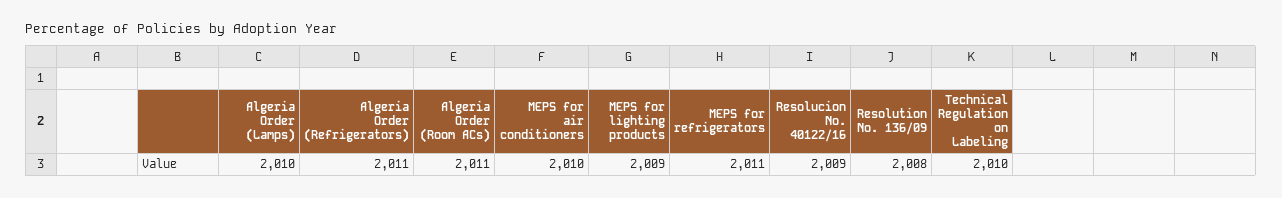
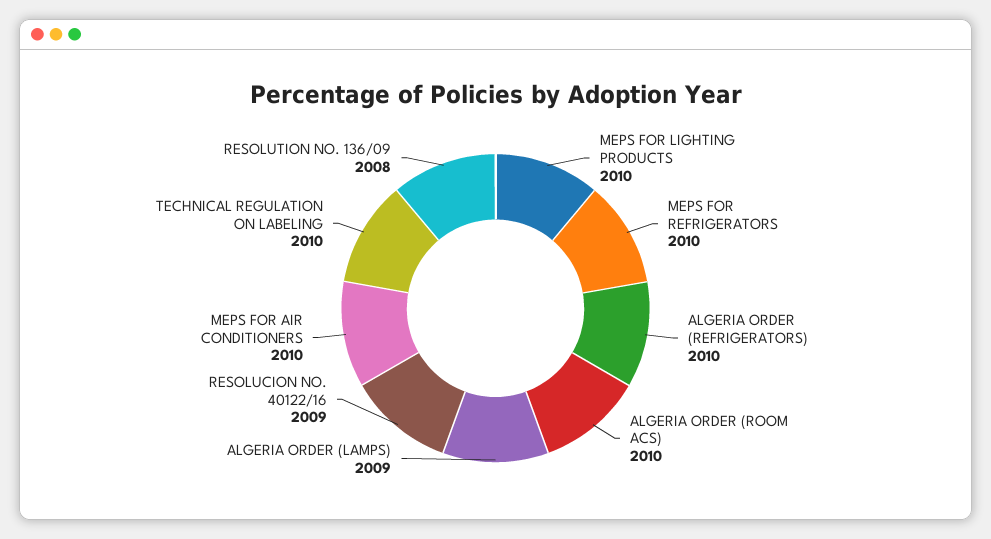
Algeria Order (Lamps): 2010 -> 2009
Algeria Order (Refrigerators): 2011 -> 2010
Algeria Order (Room ACs): 2011 -> 2010
MEPS for lighting products: 2009 -> 2010
MEPS for refrigerators: 2011 -> 2010

